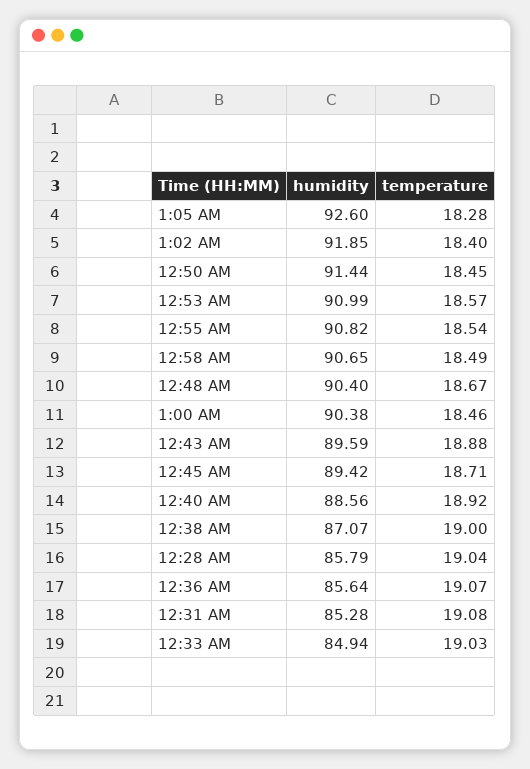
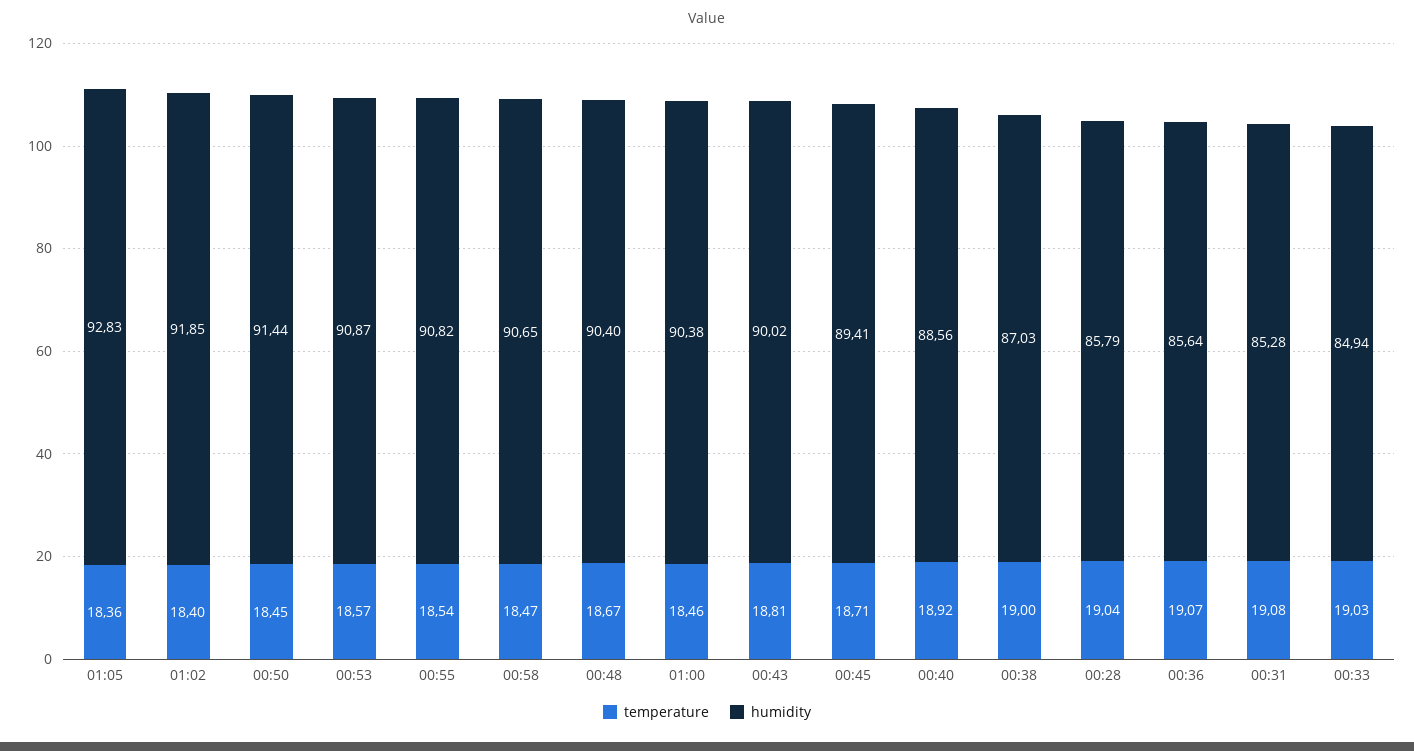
humidity, 1:05 AM: 92.6 -> 92.83
temperature, 1:05 AM: 18.28 -> 18.36
humidity, 12:53 AM: 90.99 -> 90.87
temperature, 12:58 AM: 18.49 -> 18.47
humidity, 12:43 AM: 89.59 -> 90.02
temperature, 12:43 AM: 18.88 -> 18.81
humidity, 12:45 AM: 89.42 -> 89.41
humidity, 12:38 AM: 87.07 -> 87.03

